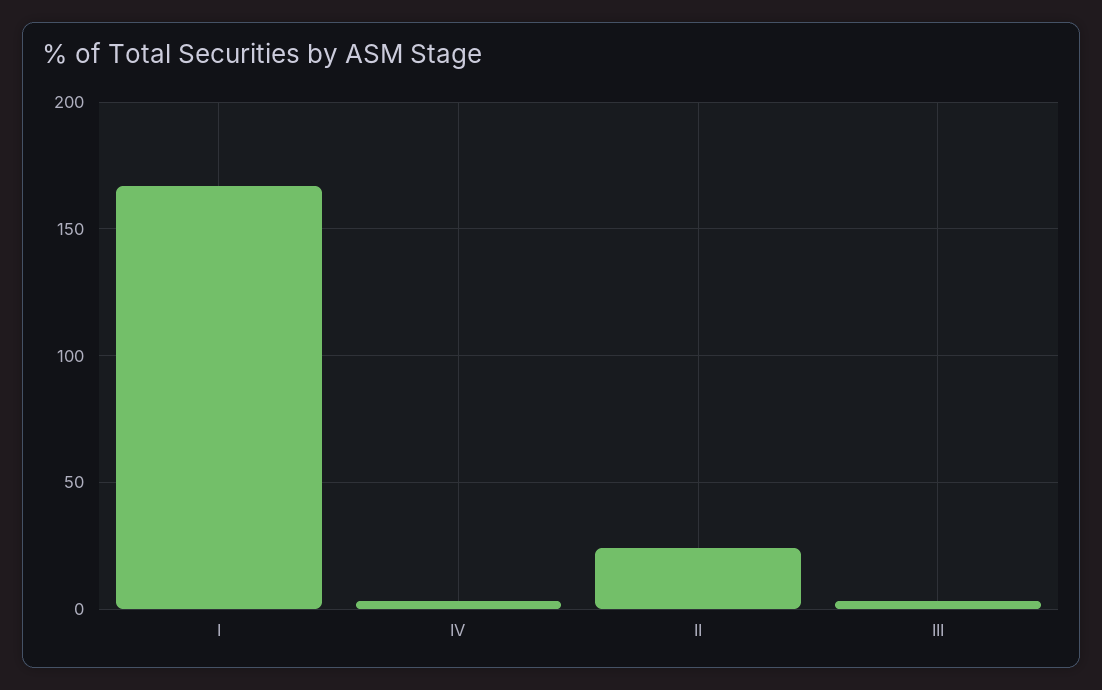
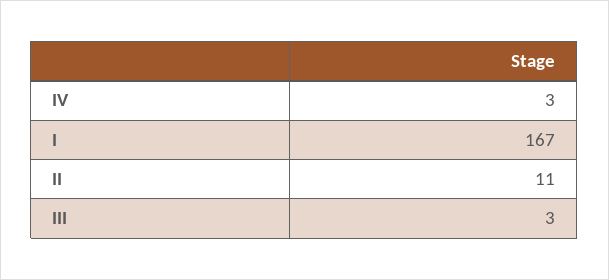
II: 25 -> 11

